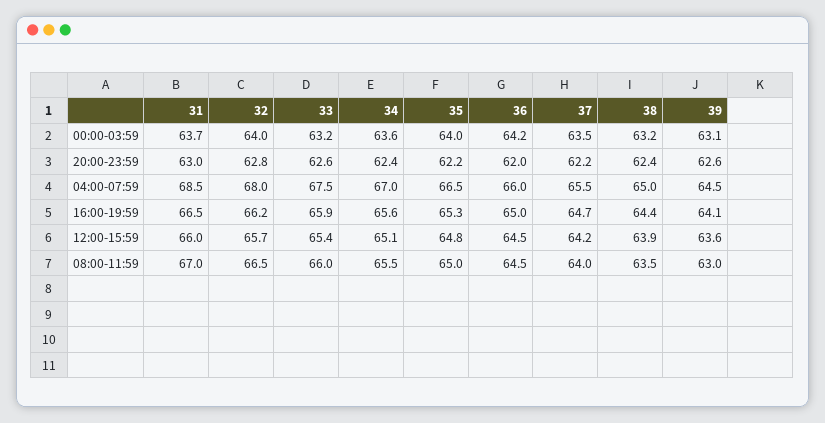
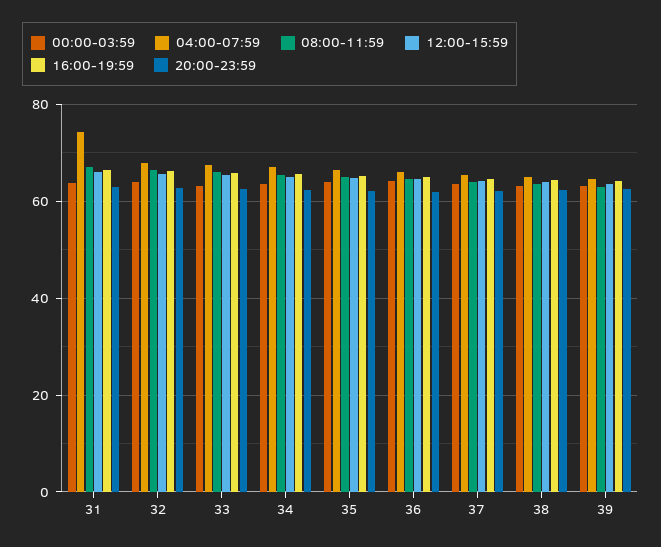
04:00-07:59, 31: 68.5 -> 74

